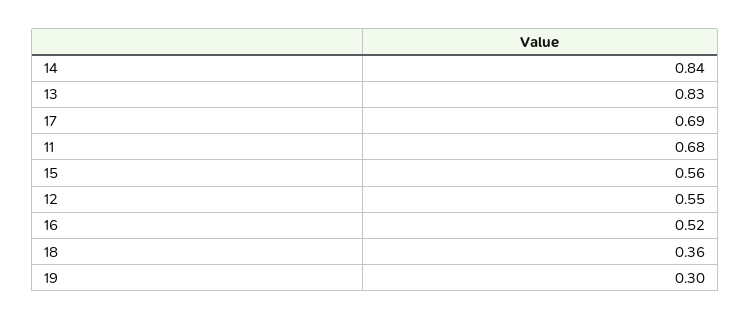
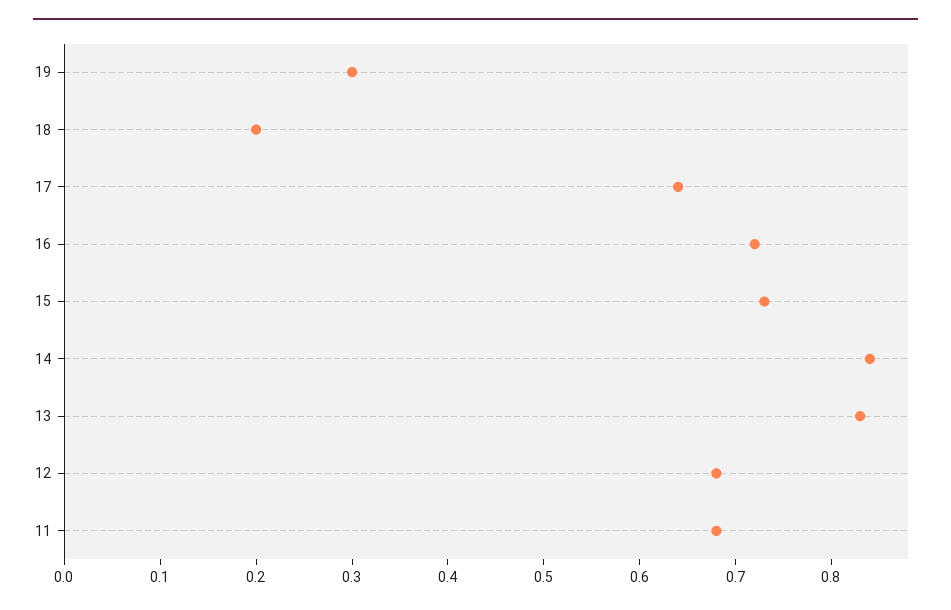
17: 0.69 -> 0.64
15: 0.56 -> 0.73
12: 0.55 -> 0.68
16: 0.52 -> 0.72
18: 0.36 -> 0.2

